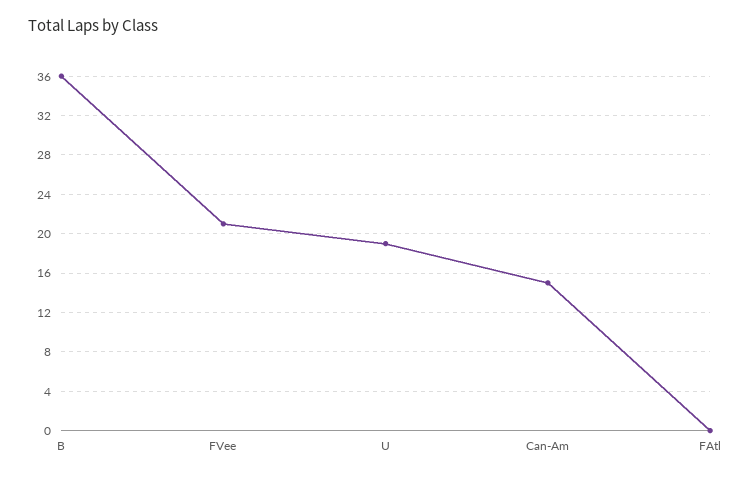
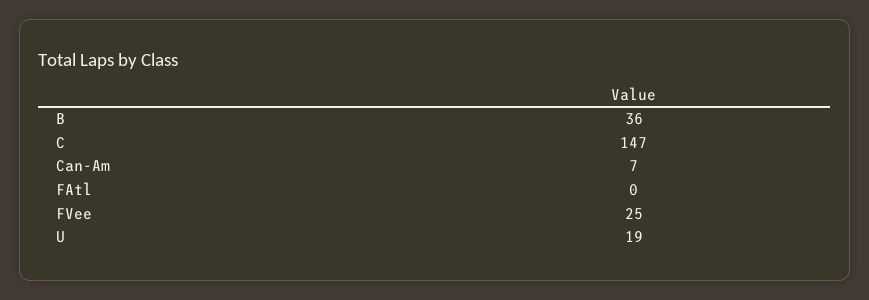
FVee: 21 -> 25
Can-Am: 15 -> 7
C: none -> 147

